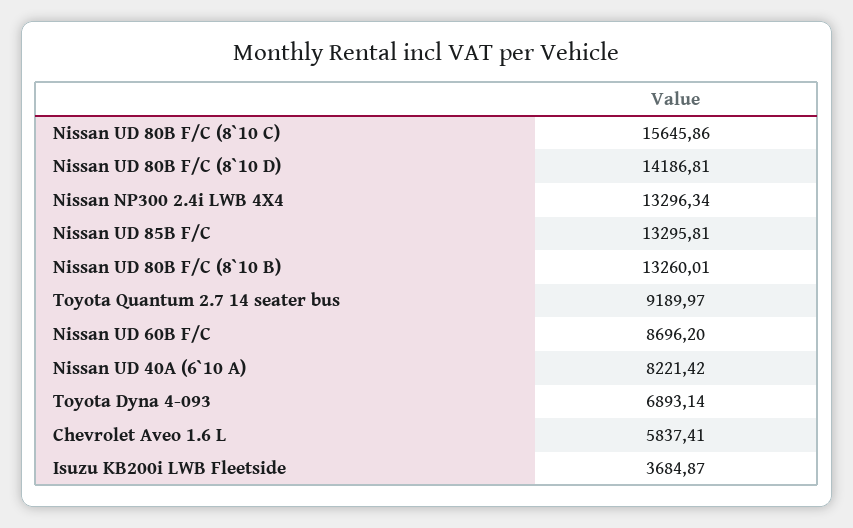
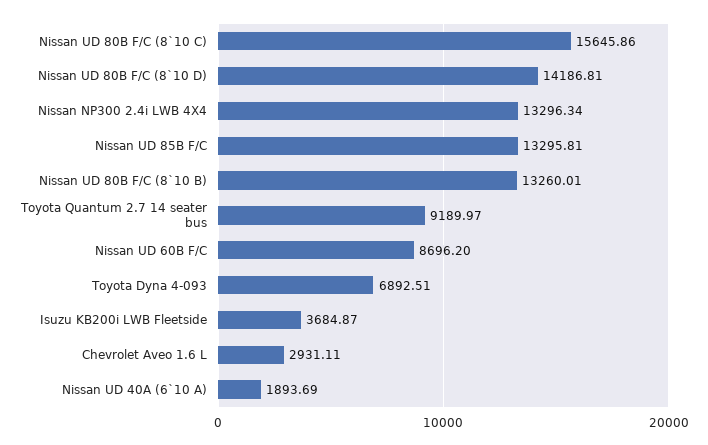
Nissan UD 40A (6`10 A): 8221.42 -> 1893.69
Toyota Dyna 4-093: 6893.14 -> 6892.51
Chevrolet Aveo 1.6 L: 5837.41 -> 2931.11

